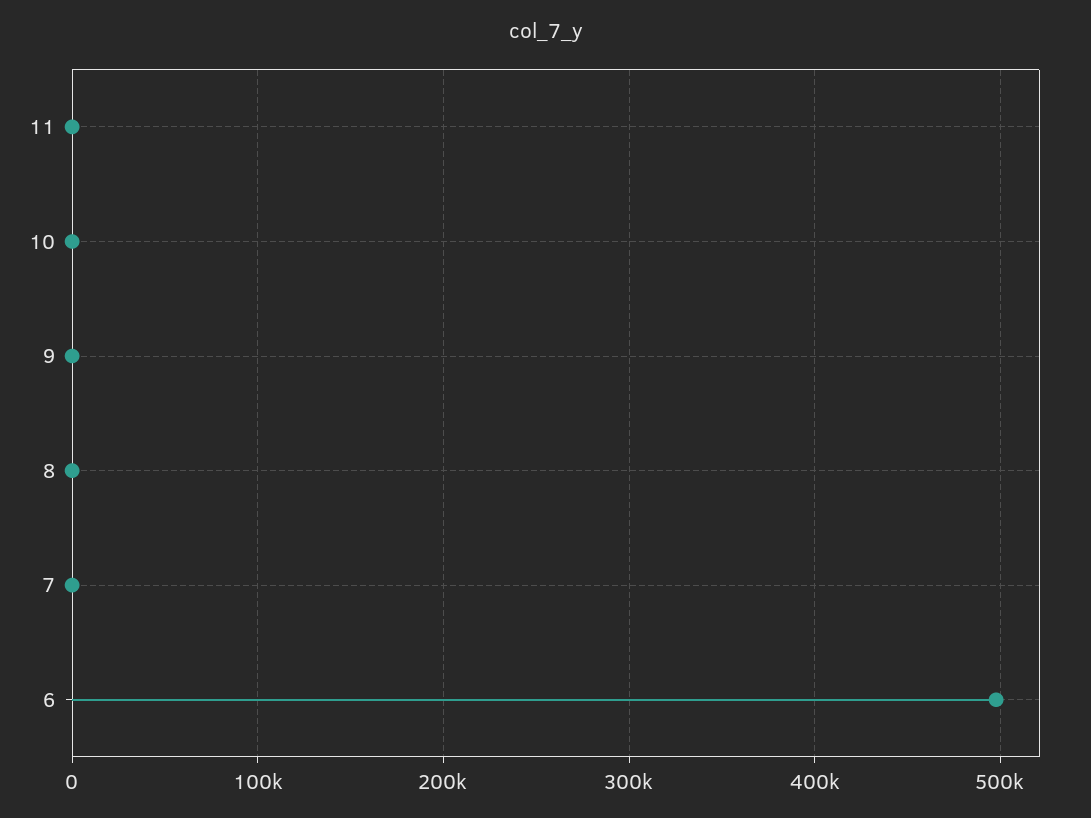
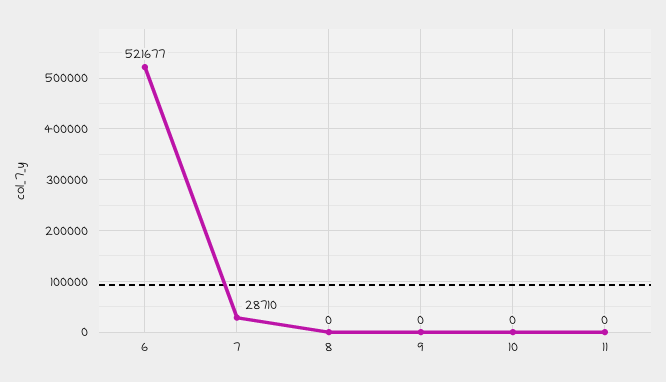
7: 0 -> 28710
6: 500000 -> 521677

